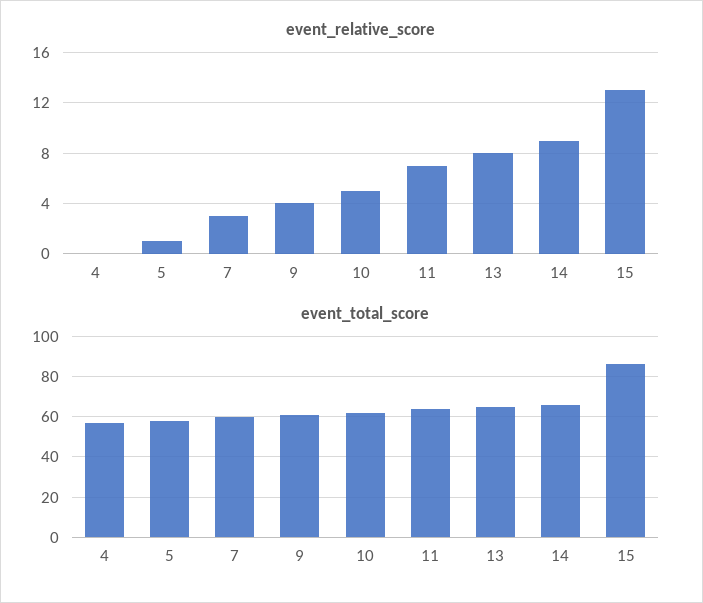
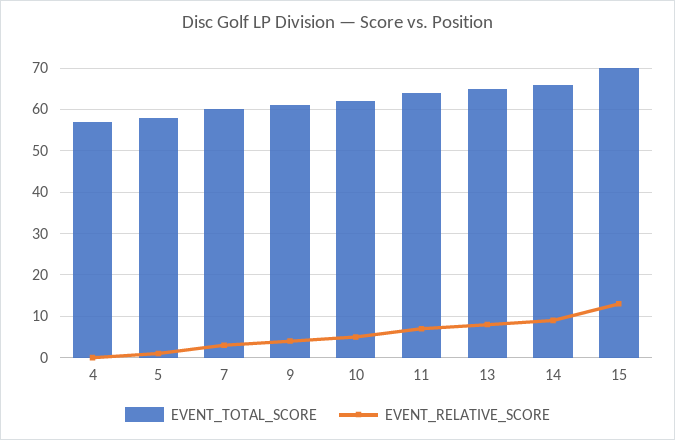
event_total_score, 15: 85 -> 70

